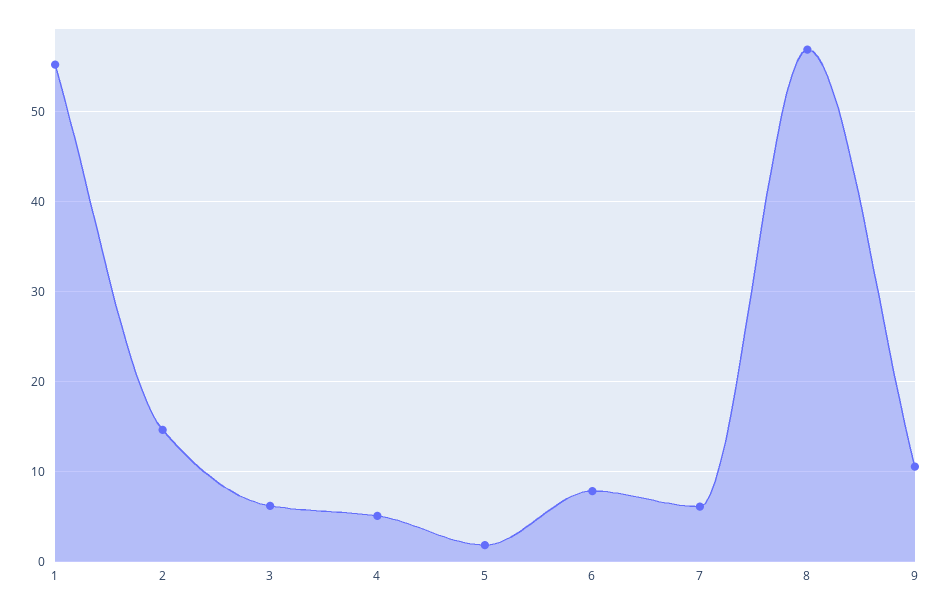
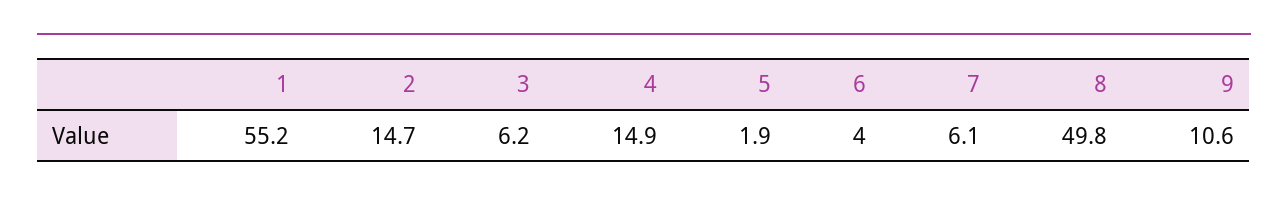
4: 5 -> 14.9
6: 8 -> 4
8: 57 -> 49.8

